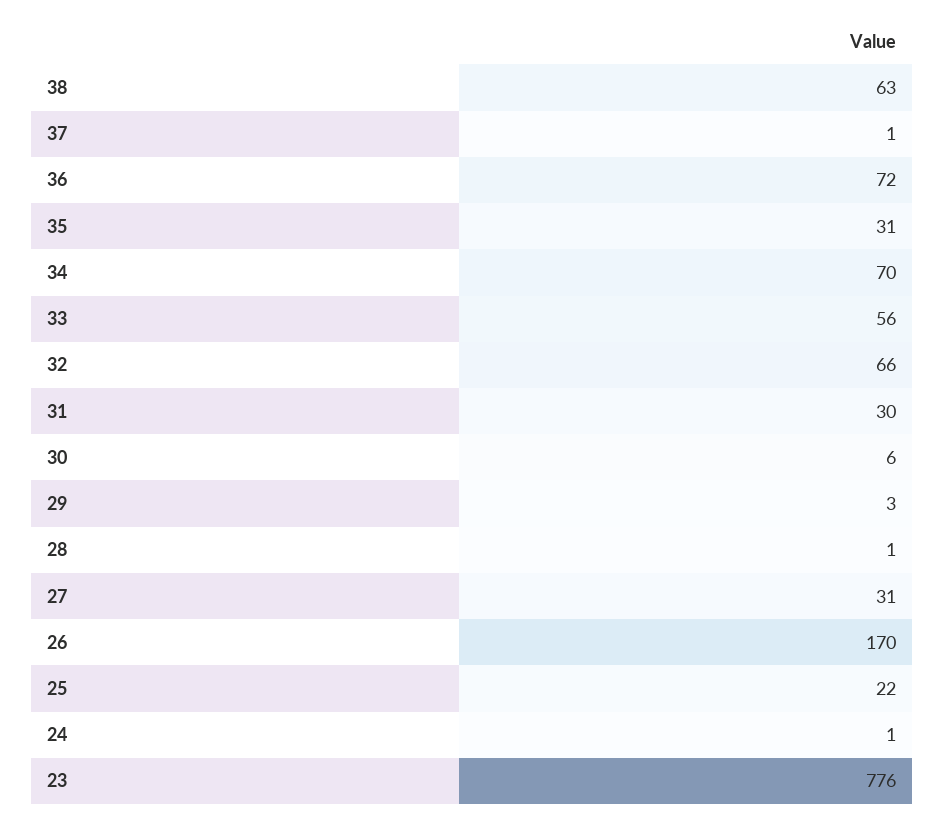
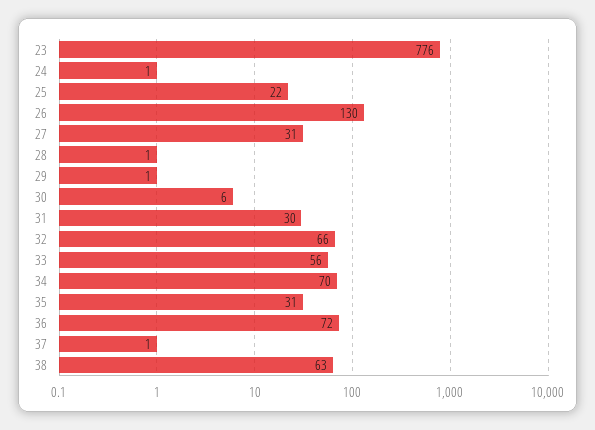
29: 3 -> 1
26: 170 -> 130

